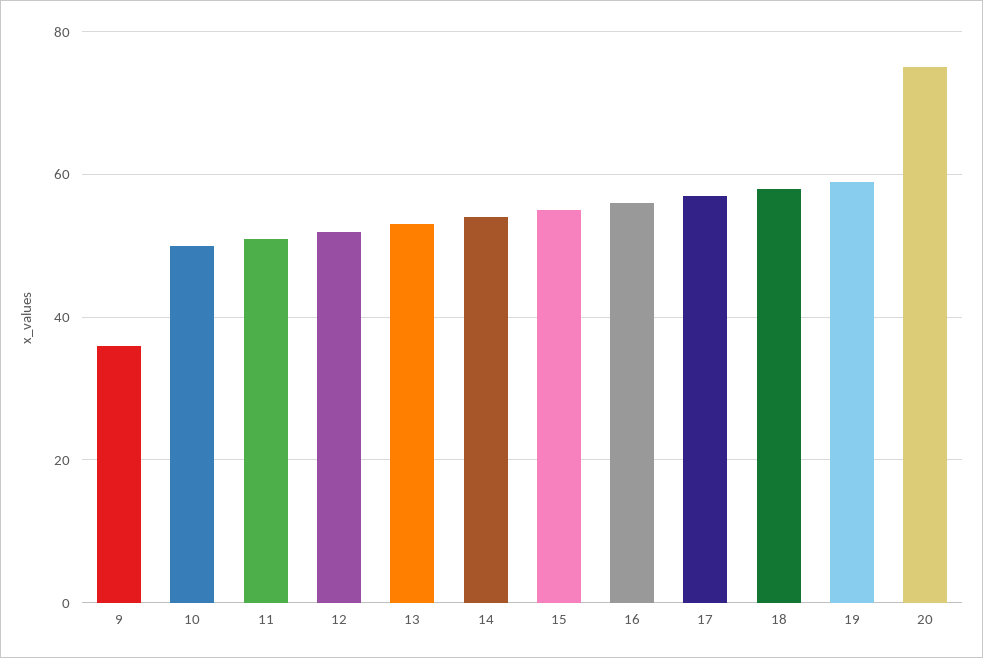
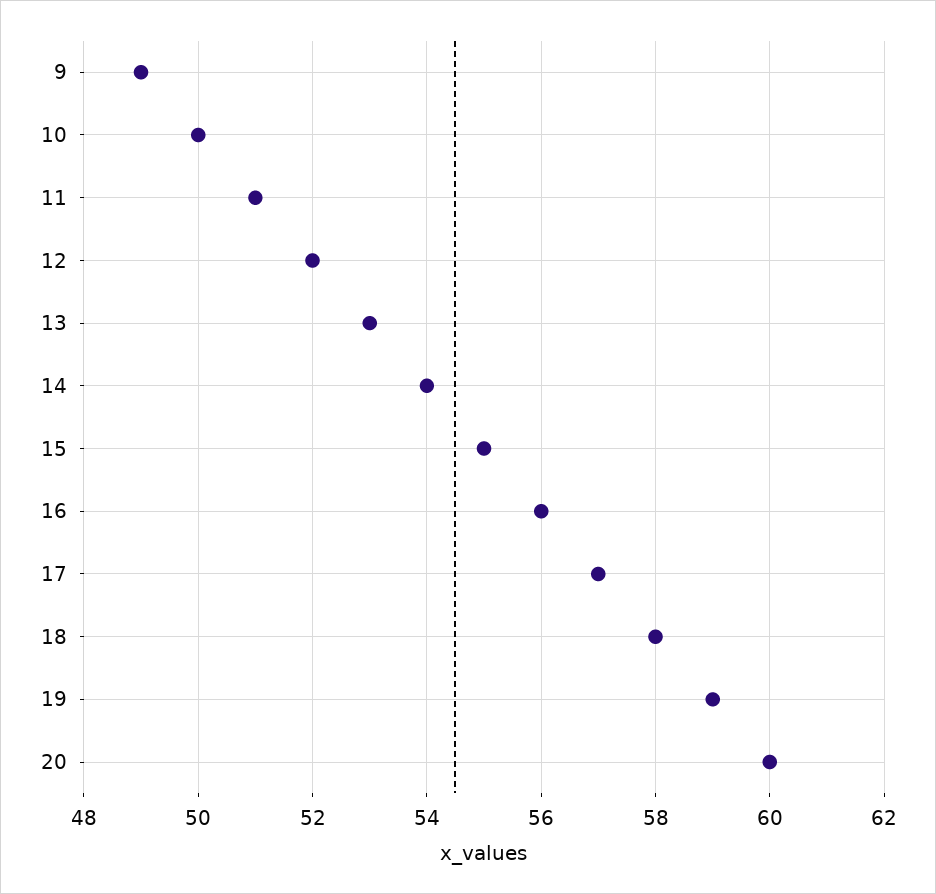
9: 35 -> 49
20: 75 -> 60

